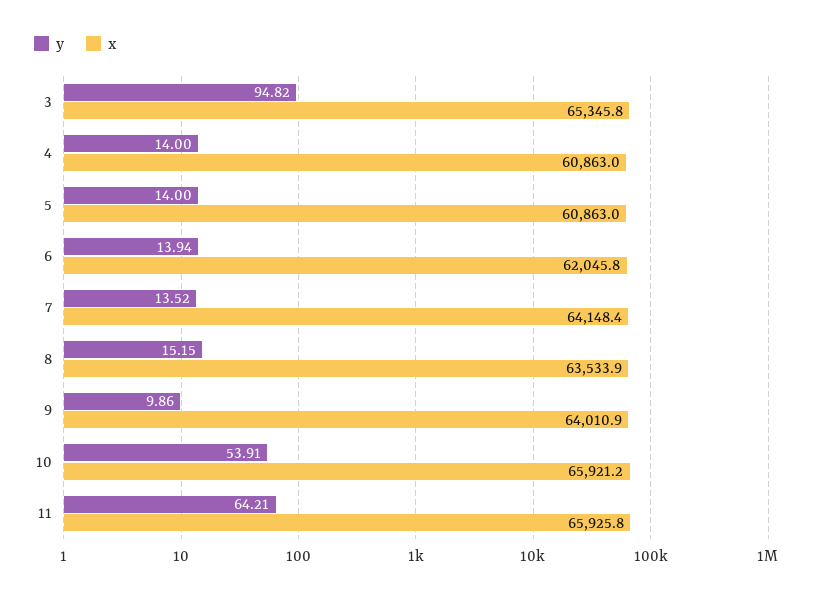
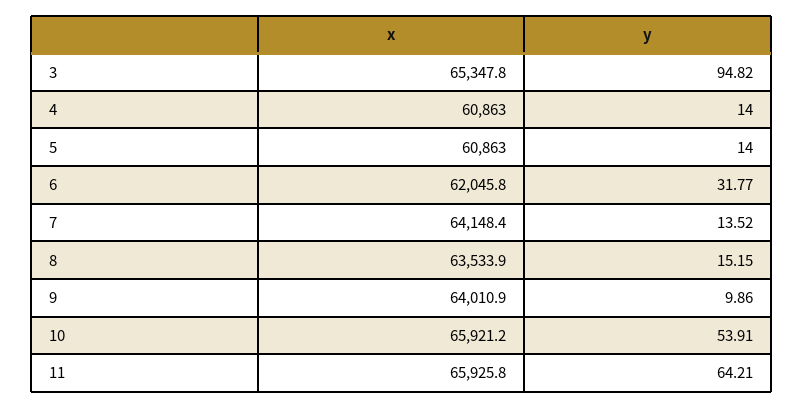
x, 3: 65345.8 -> 65347.8
y, 6: 13.94 -> 31.77

